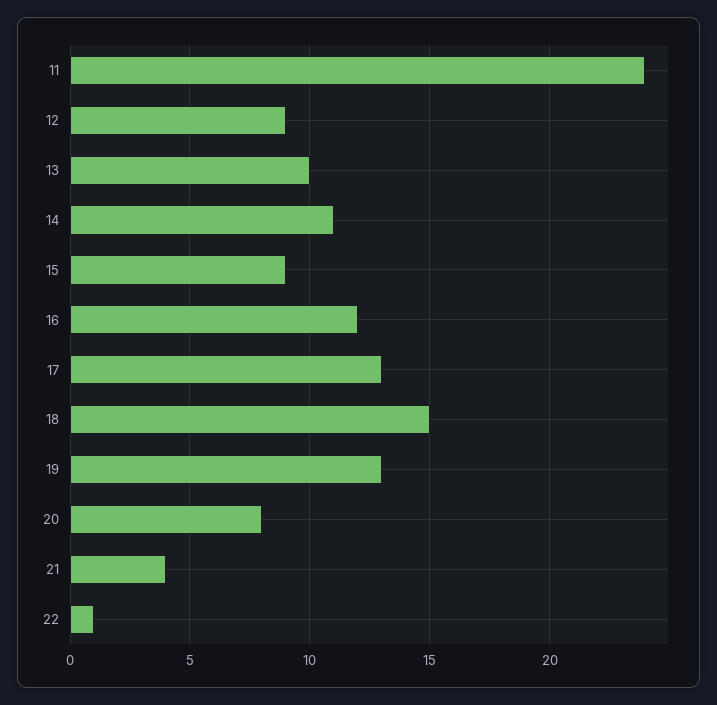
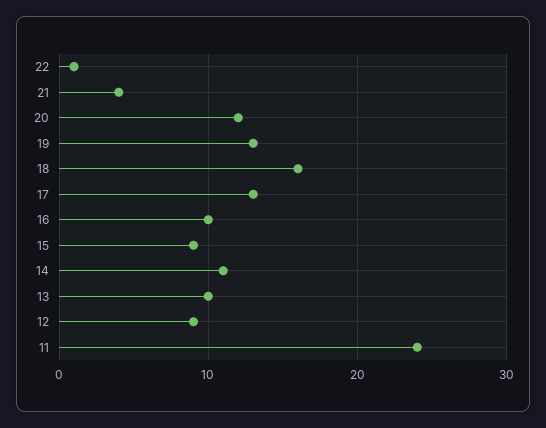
16: 12 -> 10
18: 15 -> 16
20: 8 -> 12

